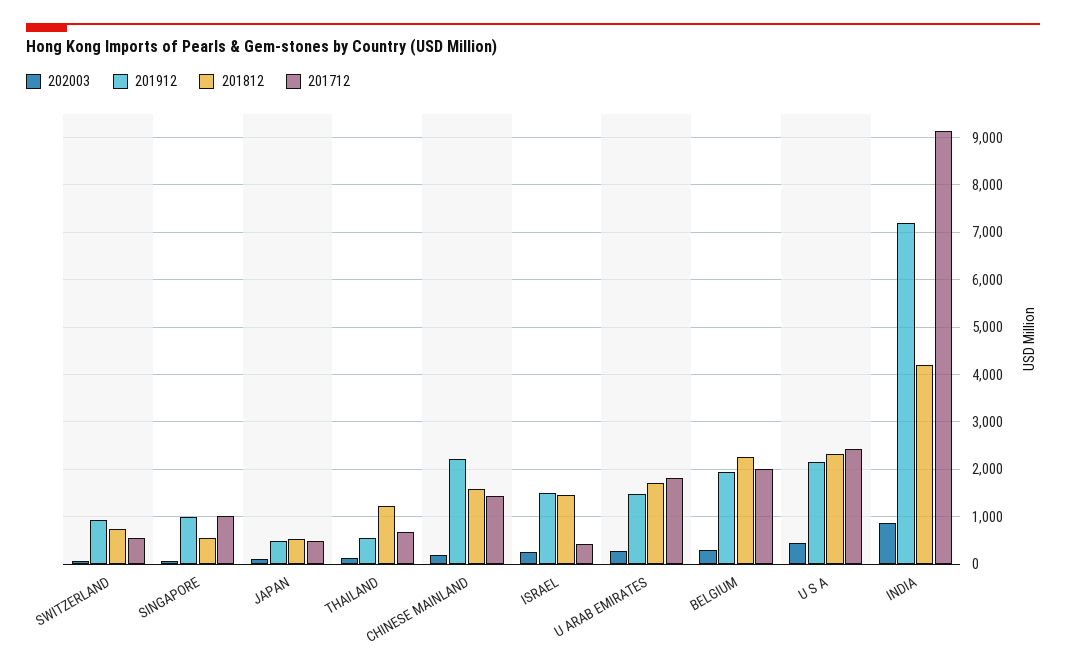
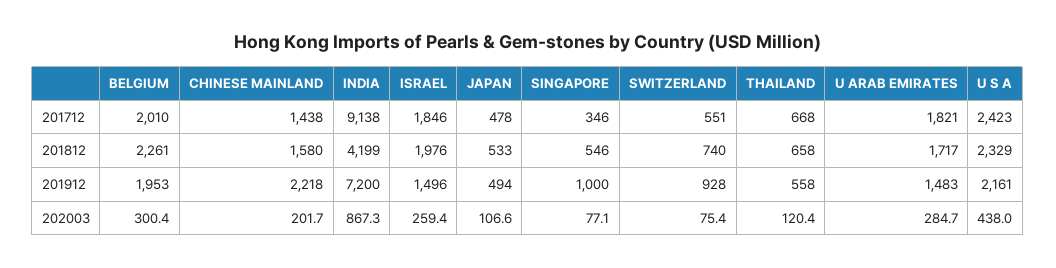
201712, SINGAPORE: 1000 -> 346
201812, THAILAND: 1200 -> 658
201812, ISRAEL: 1400 -> 1976
201712, ISRAEL: 400 -> 1846

